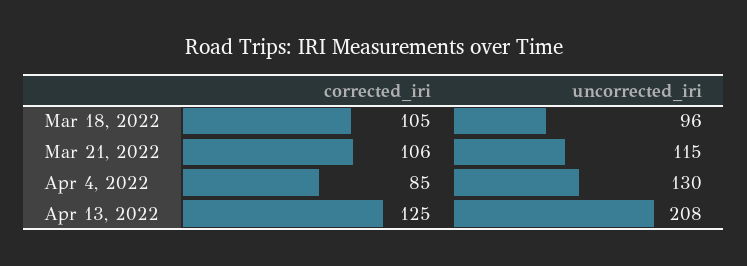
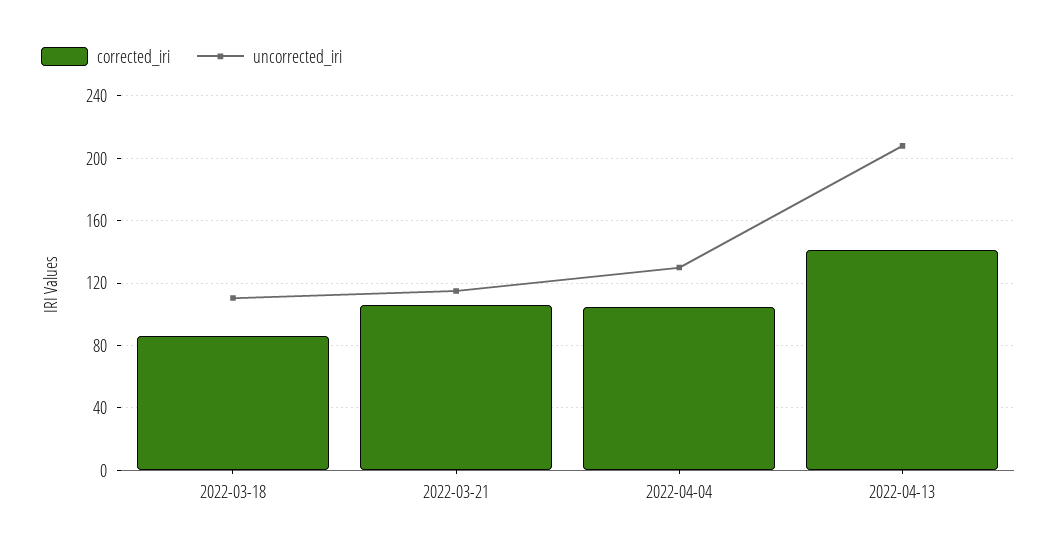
corrected_iri, Mar 18, 2022: 105 -> 85
uncorrected_iri, Mar 18, 2022: 96 -> 110
corrected_iri, Apr 4, 2022: 85 -> 105
corrected_iri, Apr 13, 2022: 125 -> 140

